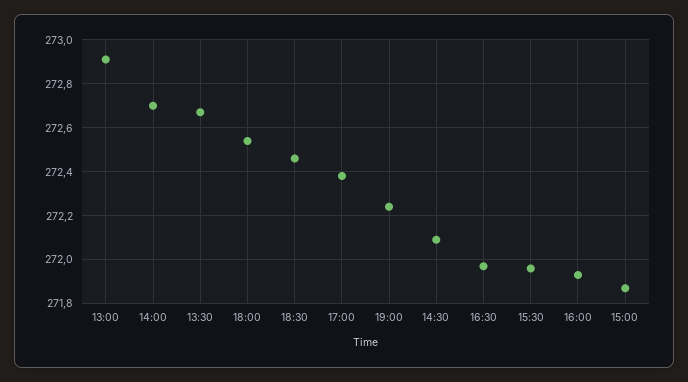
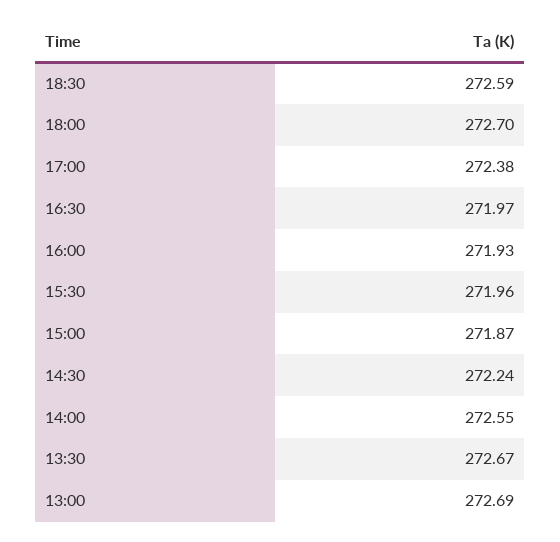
13:00: 272.9 -> 272.69
14:00: 272.7 -> 272.55
18:00: 272.55 -> 272.7
18:30: 272.45 -> 272.59
19:00: 272.25 -> none
14:30: 272.1 -> 272.24

